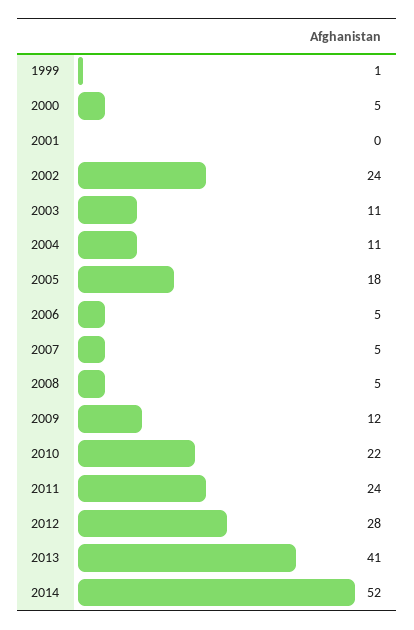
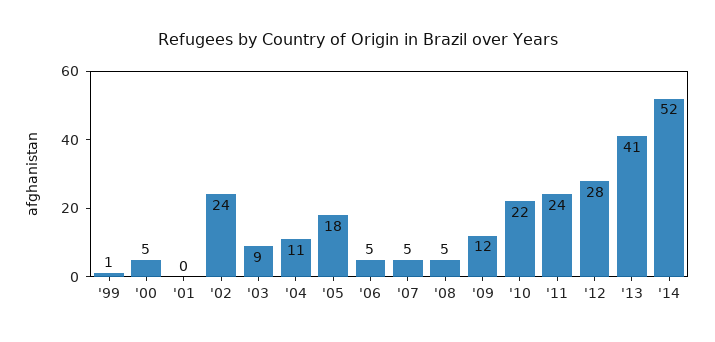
2003: 11 -> 9

